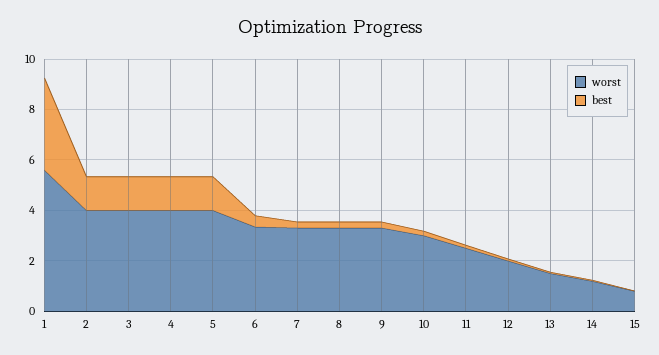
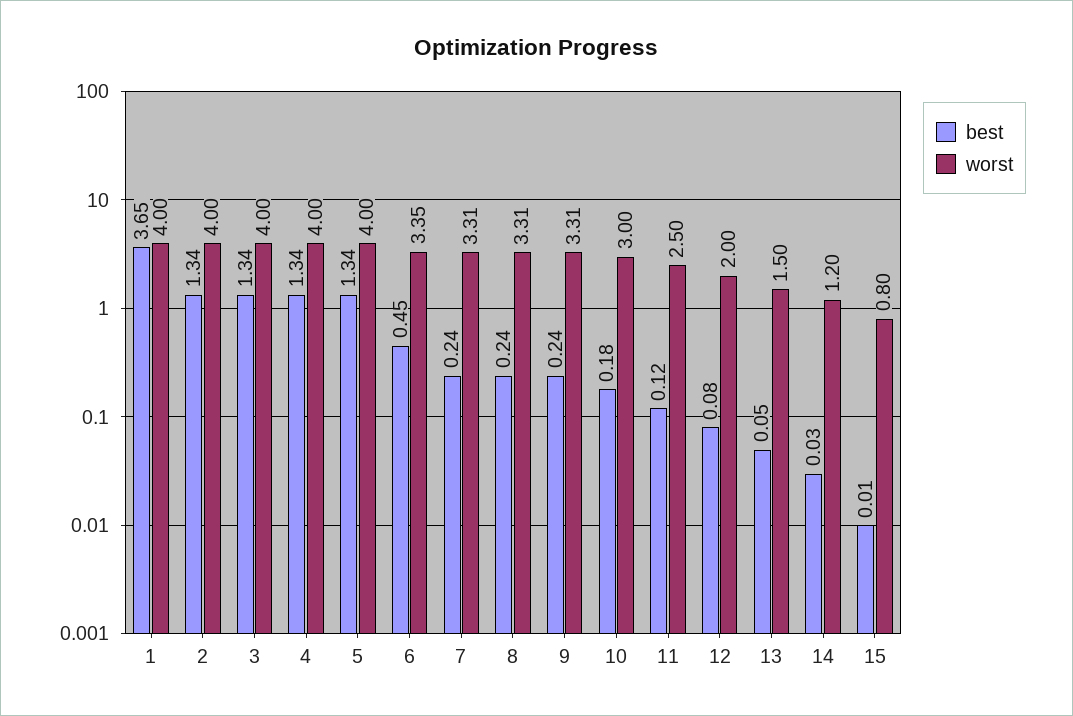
worst, 1: 5.5 -> 4

